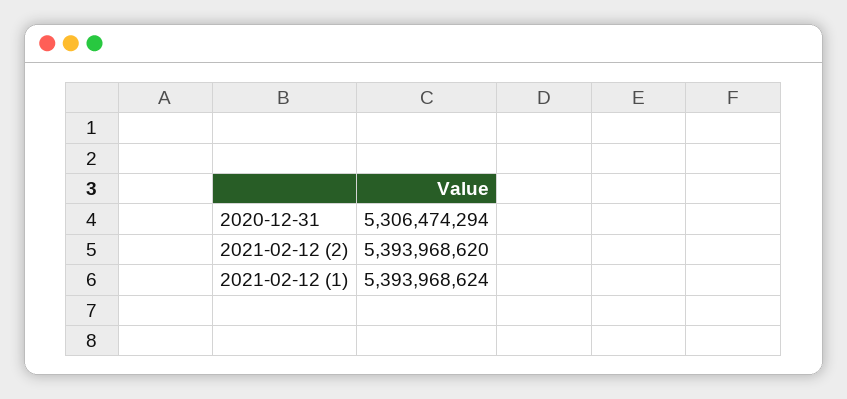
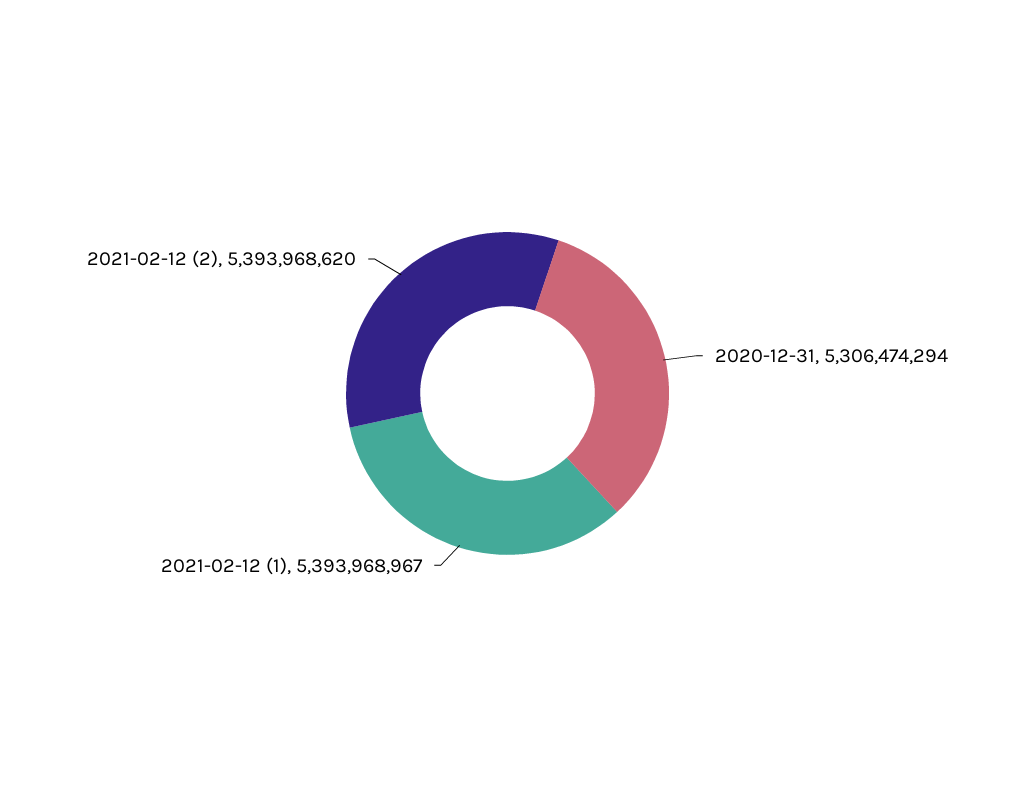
2021-02-12 (1): 5393968624 -> 5393968967

